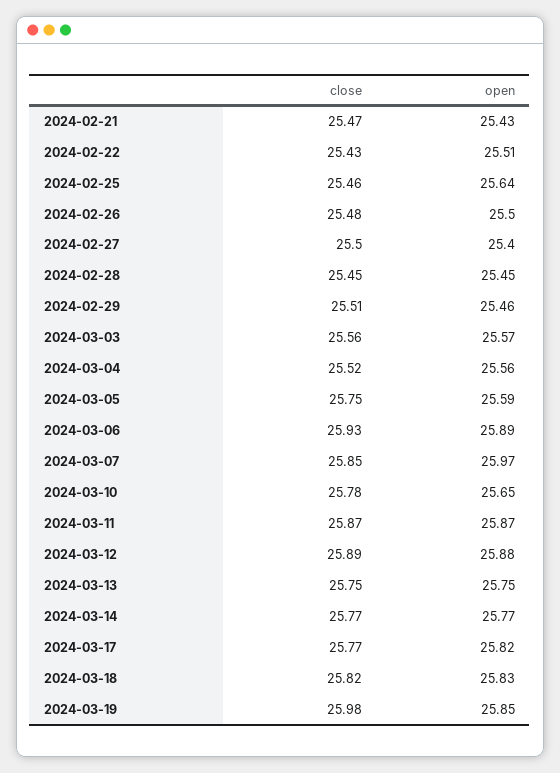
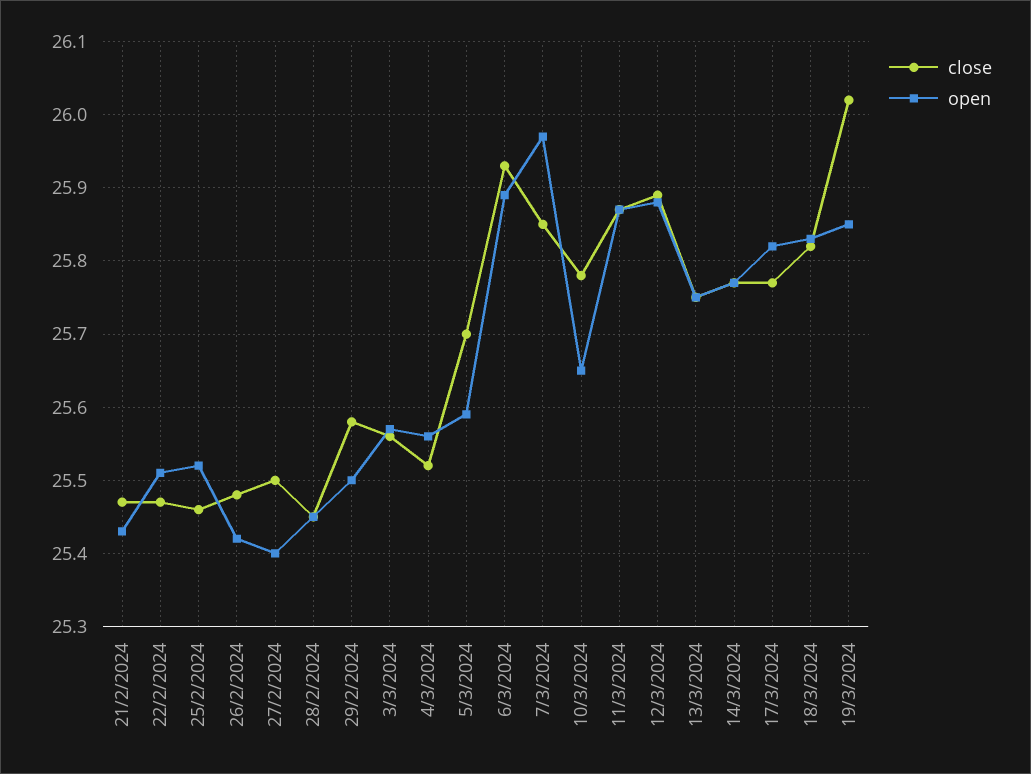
close, 2024-02-22: 25.43 -> 25.47
open, 2024-02-25: 25.64 -> 25.52
open, 2024-02-26: 25.5 -> 25.42
close, 2024-02-29: 25.51 -> 25.58
open, 2024-02-29: 25.46 -> 25.5
close, 2024-03-05: 25.75 -> 25.7
close, 2024-03-19: 25.98 -> 26.02

